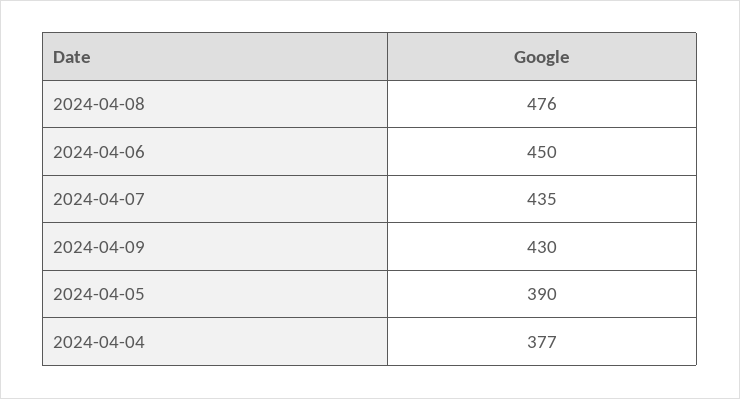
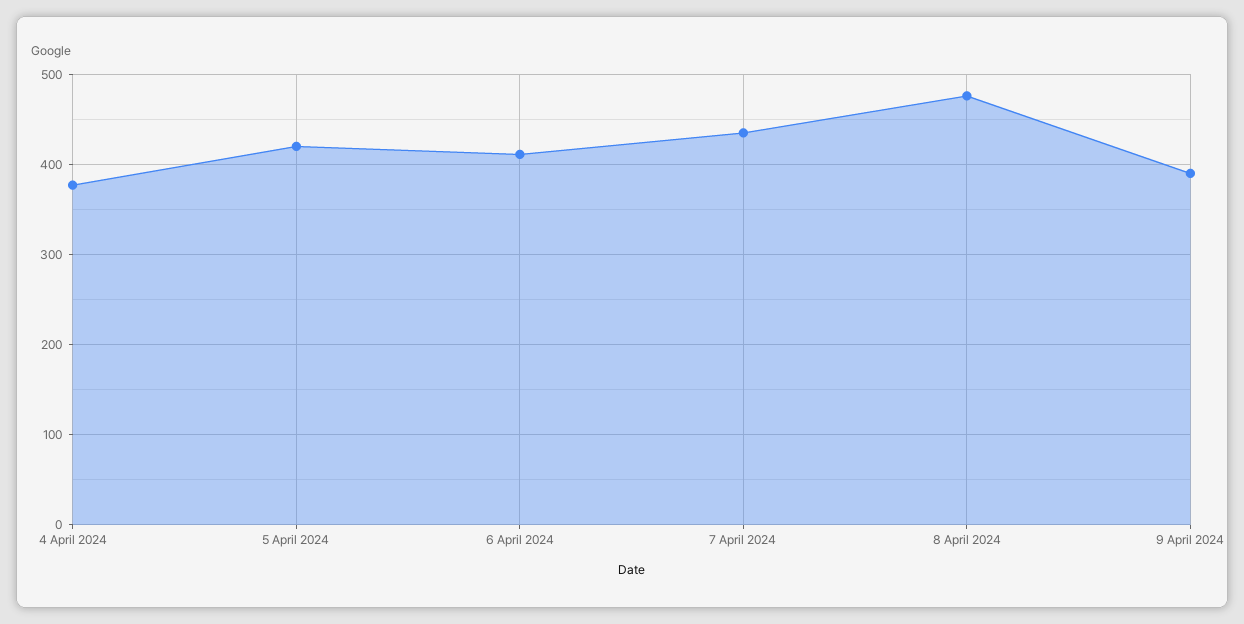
2024-04-06: 450 -> 410
2024-04-09: 430 -> 390
2024-04-05: 390 -> 420

